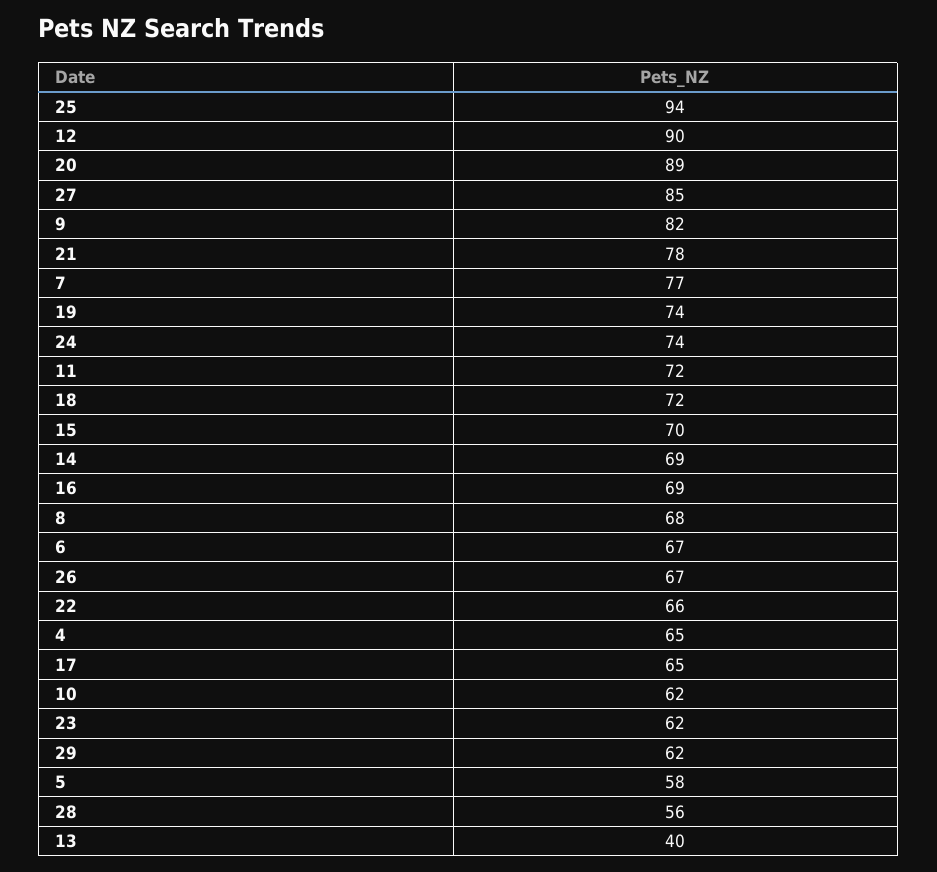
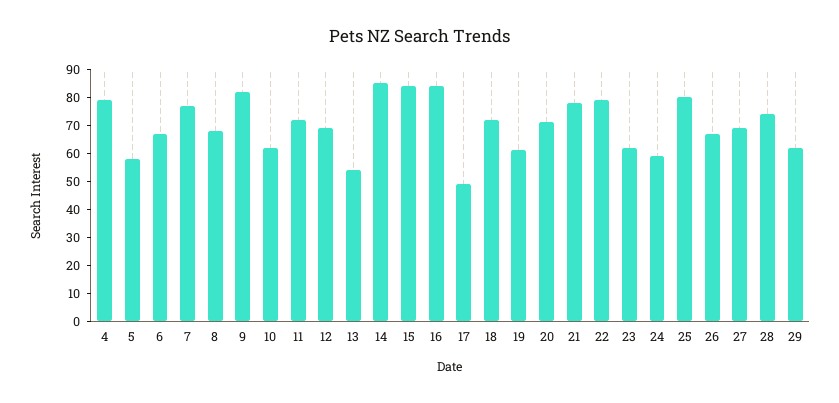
25: 94 -> 80
12: 90 -> 70
20: 89 -> 70
27: 85 -> 70
19: 74 -> 60
24: 74 -> 60
15: 70 -> 85
14: 69 -> 85
16: 69 -> 85
22: 66 -> 80
4: 65 -> 80
17: 65 -> 50
28: 56 -> 75
13: 40 -> 55

